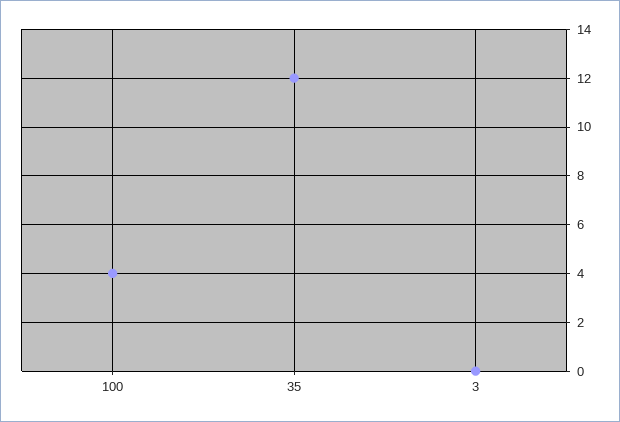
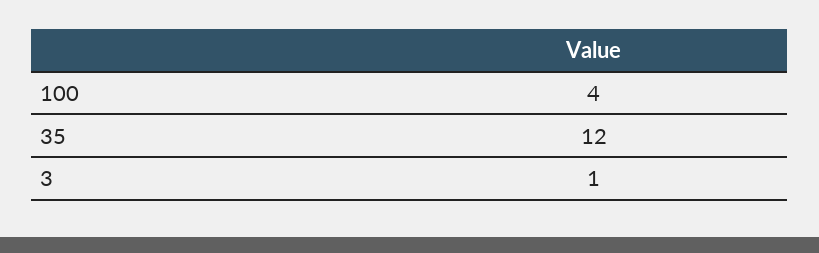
3: 0 -> 1

